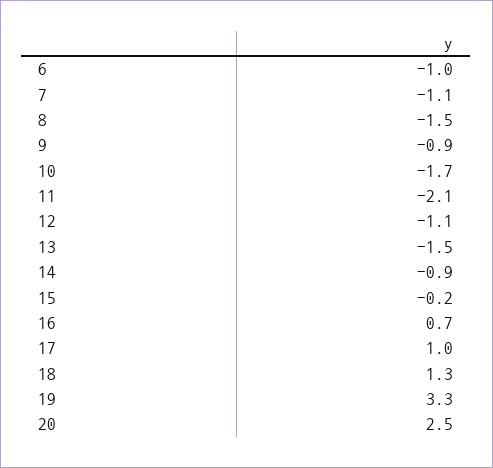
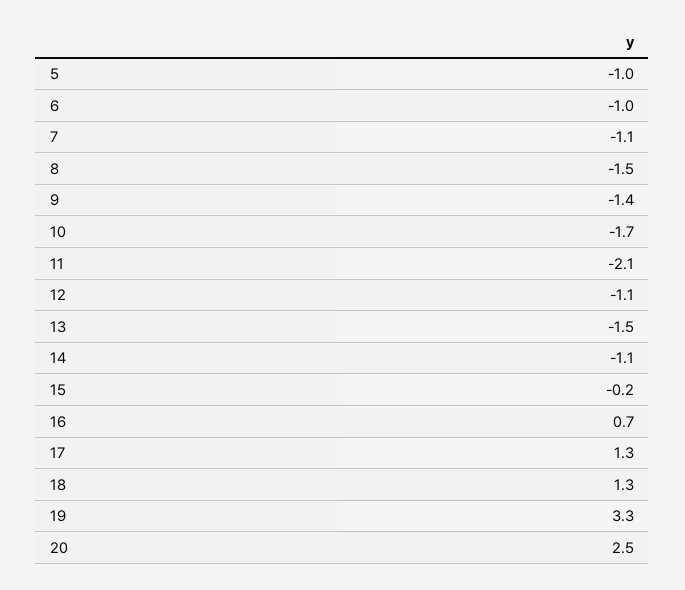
9: -0.9 -> -1.4
14: -0.9 -> -1.1
17: 1 -> 1.3
5: none -> -1

